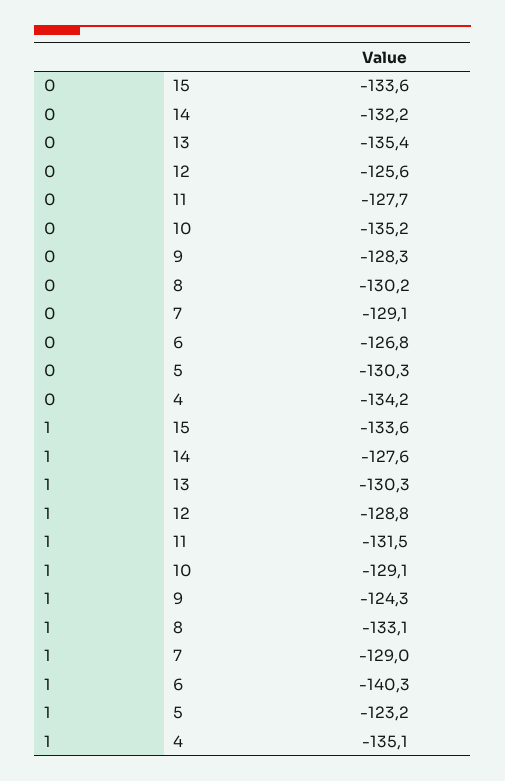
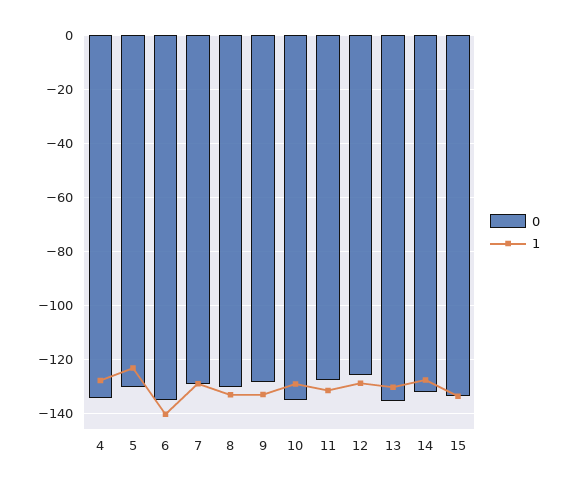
0, 6: -126.8 -> -135
1, 9: -124.3 -> -132.5
1, 4: -135.1 -> -127.5

